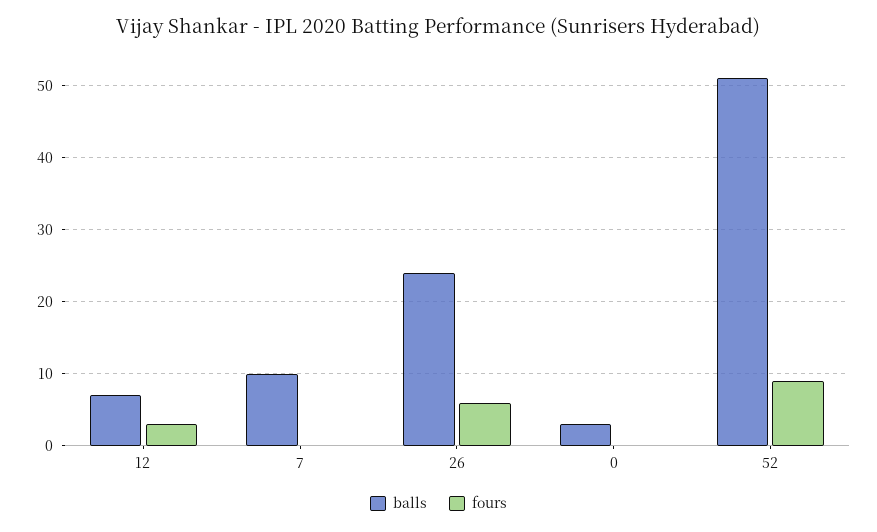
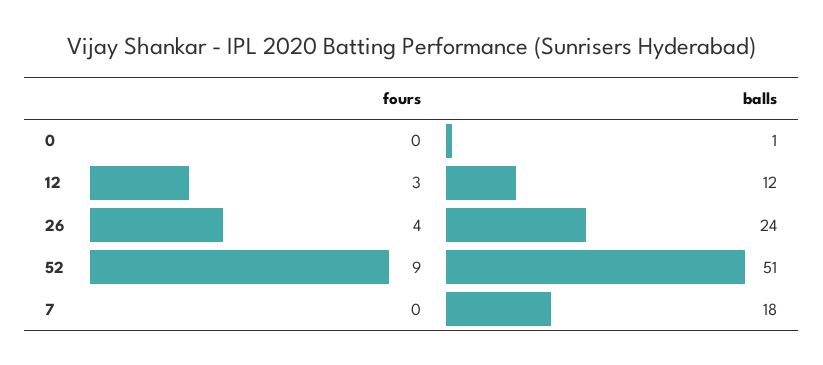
balls, 12: 7 -> 12
balls, 7: 10 -> 18
fours, 26: 6 -> 4
balls, 0: 3 -> 1

